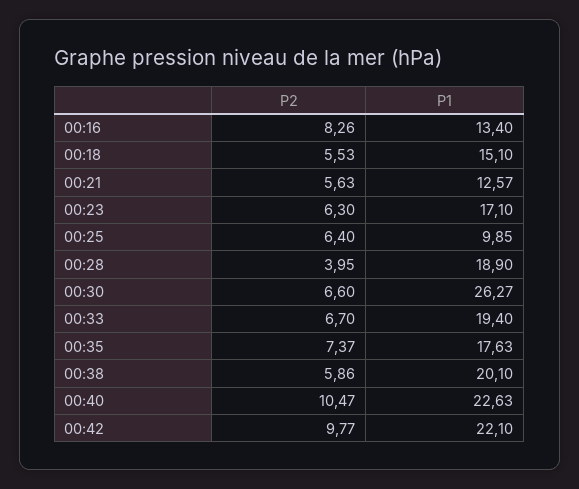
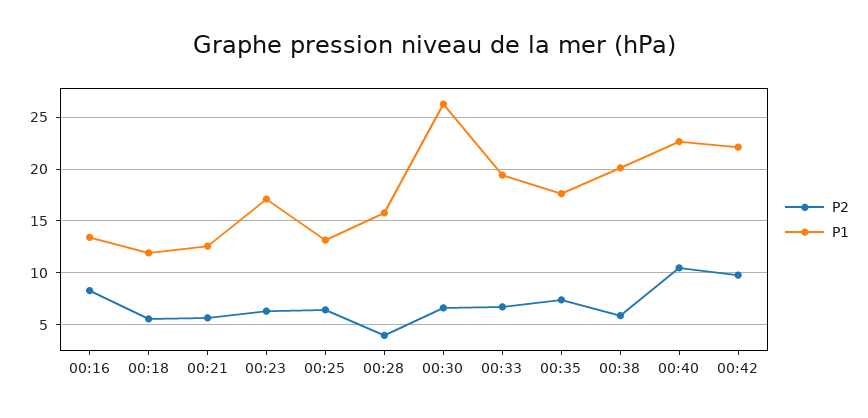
P1, 00:18: 15.1 -> 12
P1, 00:25: 9.85 -> 13
P1, 00:28: 18.9 -> 16

